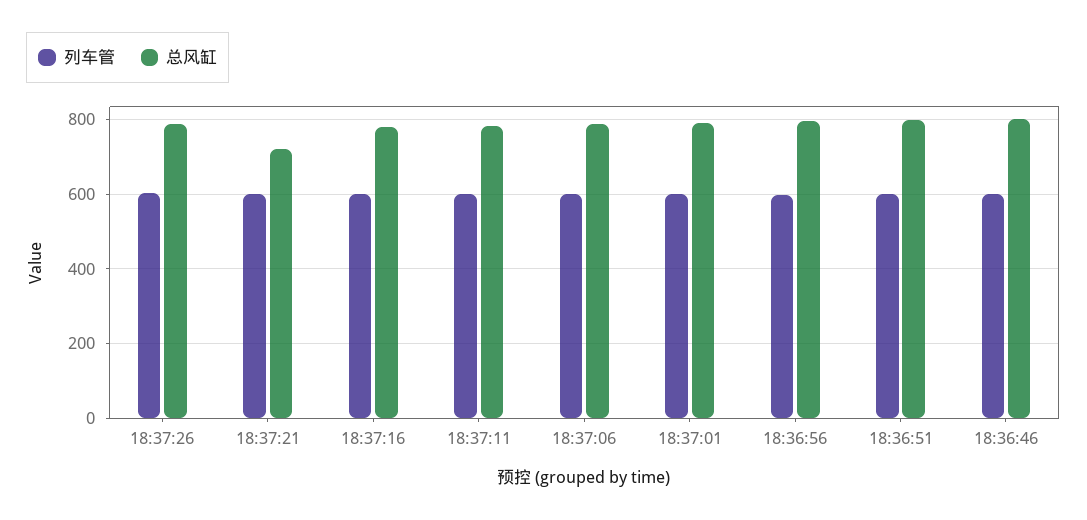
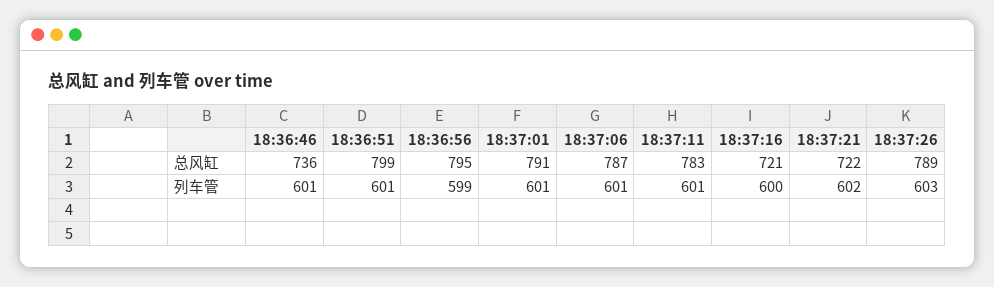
总风缸, 18:37:16: 780 -> 721
总风缸, 18:36:46: 800 -> 736

